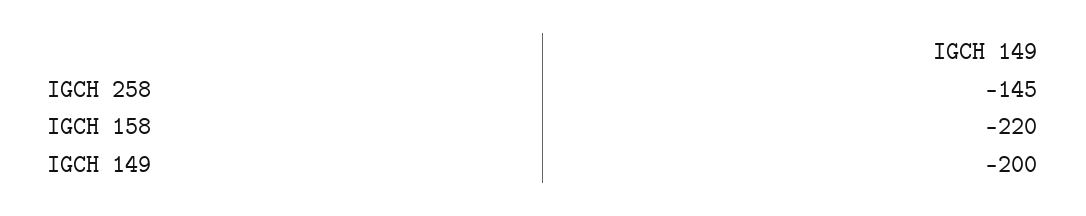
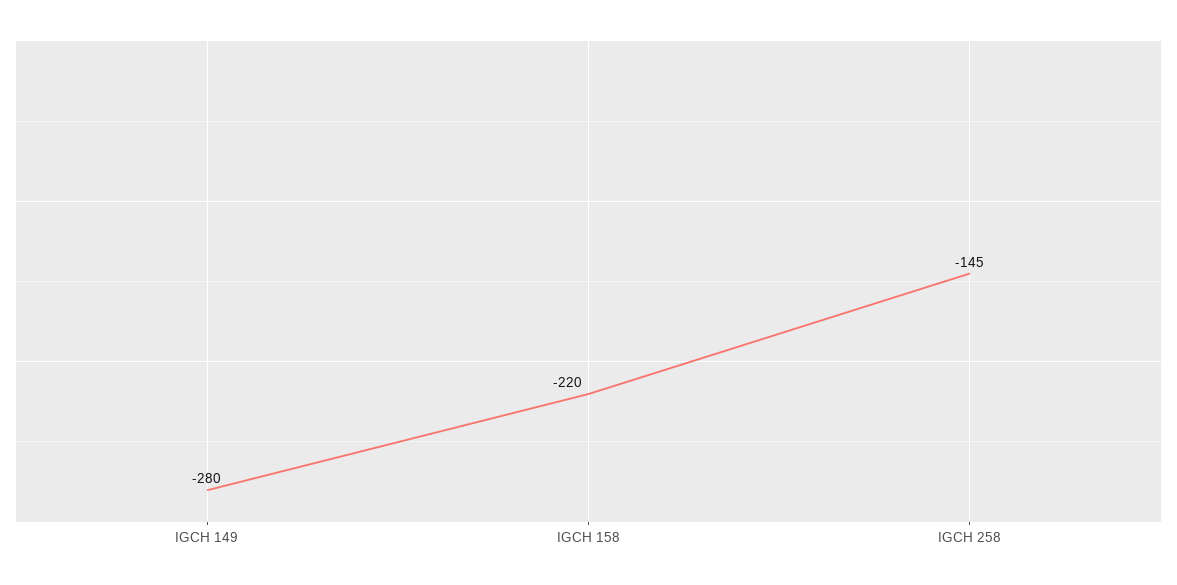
IGCH 149: -200 -> -280

